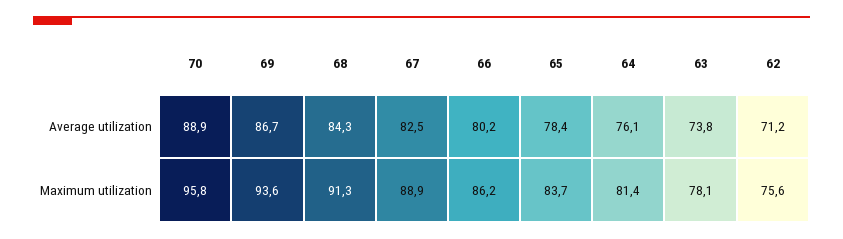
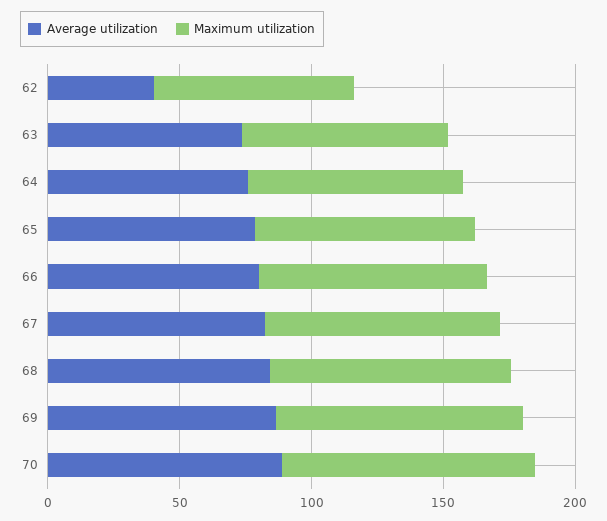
Average utilization, 62: 71.2 -> 40

